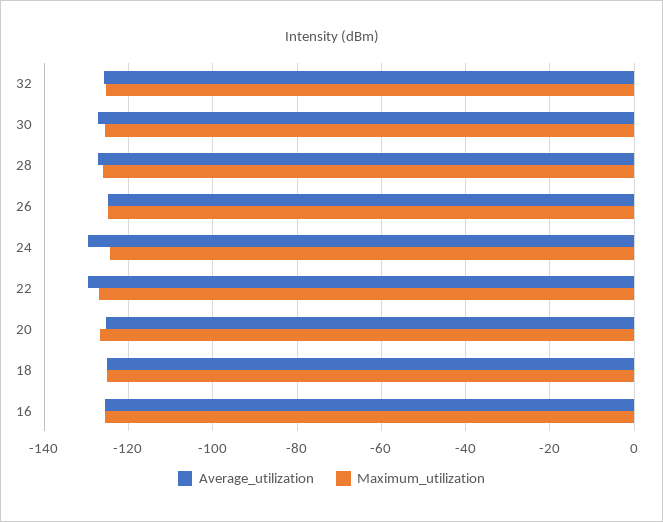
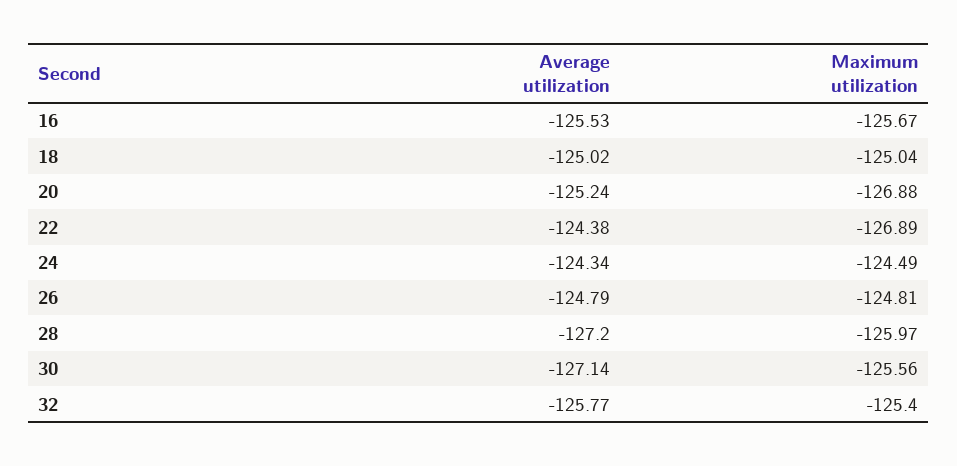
Average_utilization, 24: -130 -> -124.34
Average_utilization, 22: -130 -> -124.38

